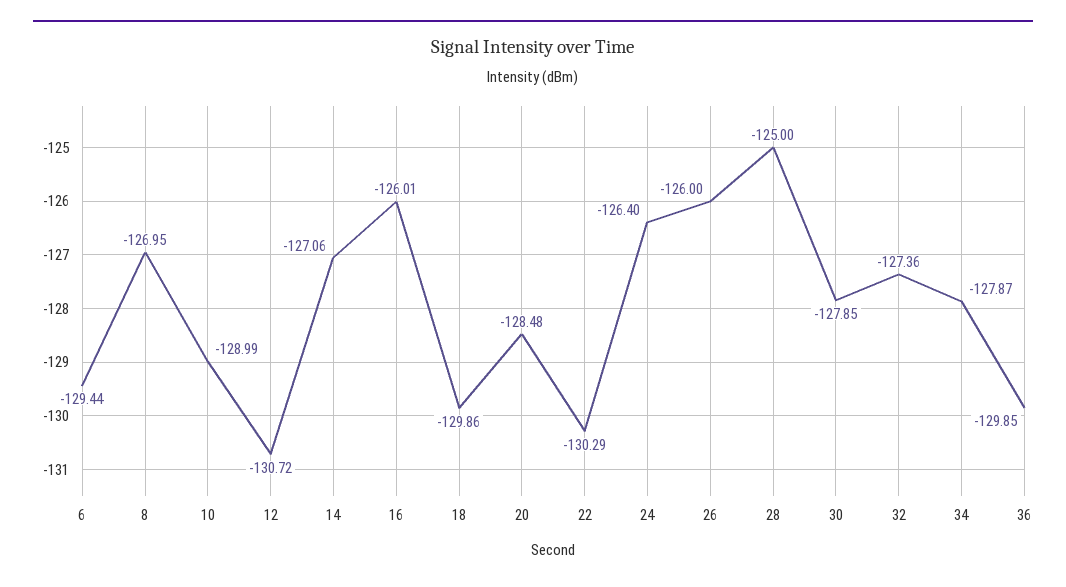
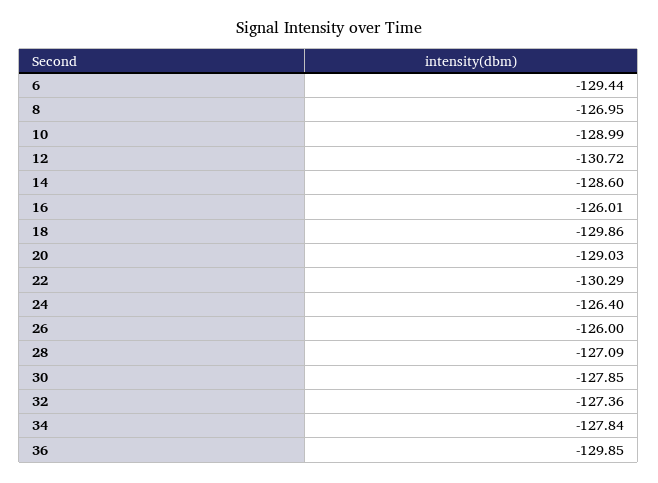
14: -127.06 -> -128.6
20: -128.48 -> -129.03
28: -125 -> -127.09
34: -127.87 -> -127.84

